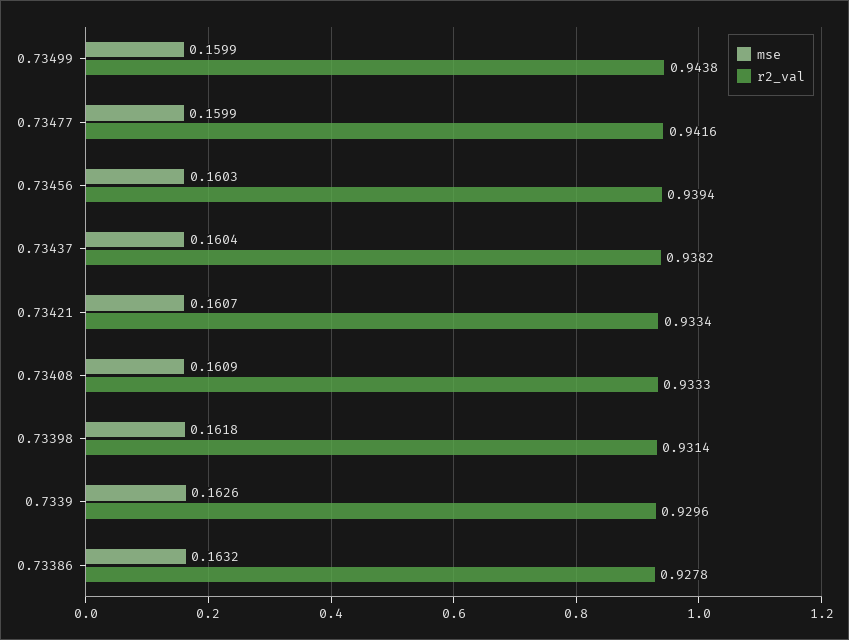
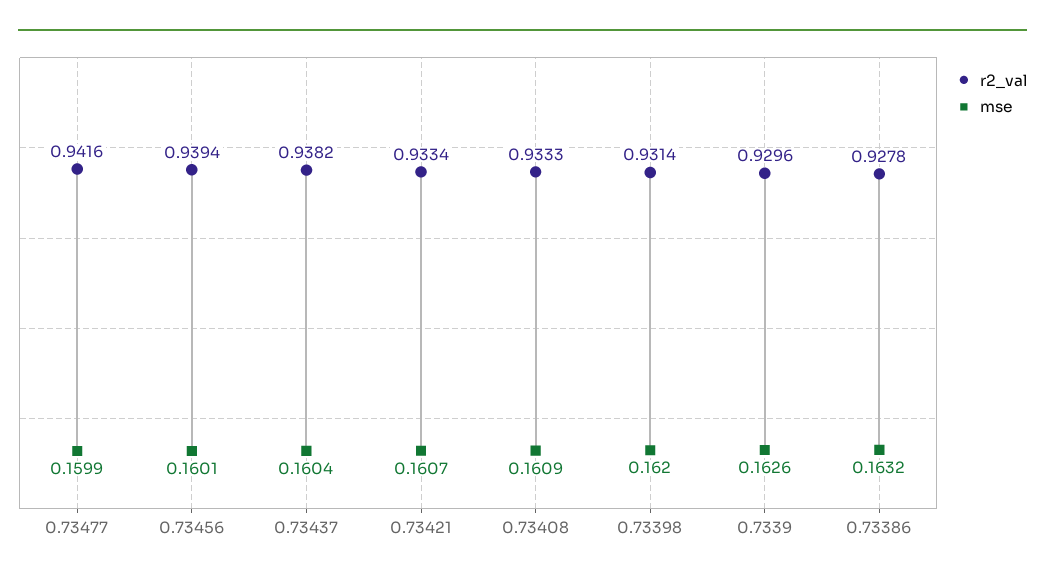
mse, 0.73499: 0.1599 -> none
r2_val, 0.73499: 0.9438 -> none
mse, 0.73456: 0.1603 -> 0.1601
mse, 0.73398: 0.1618 -> 0.162

